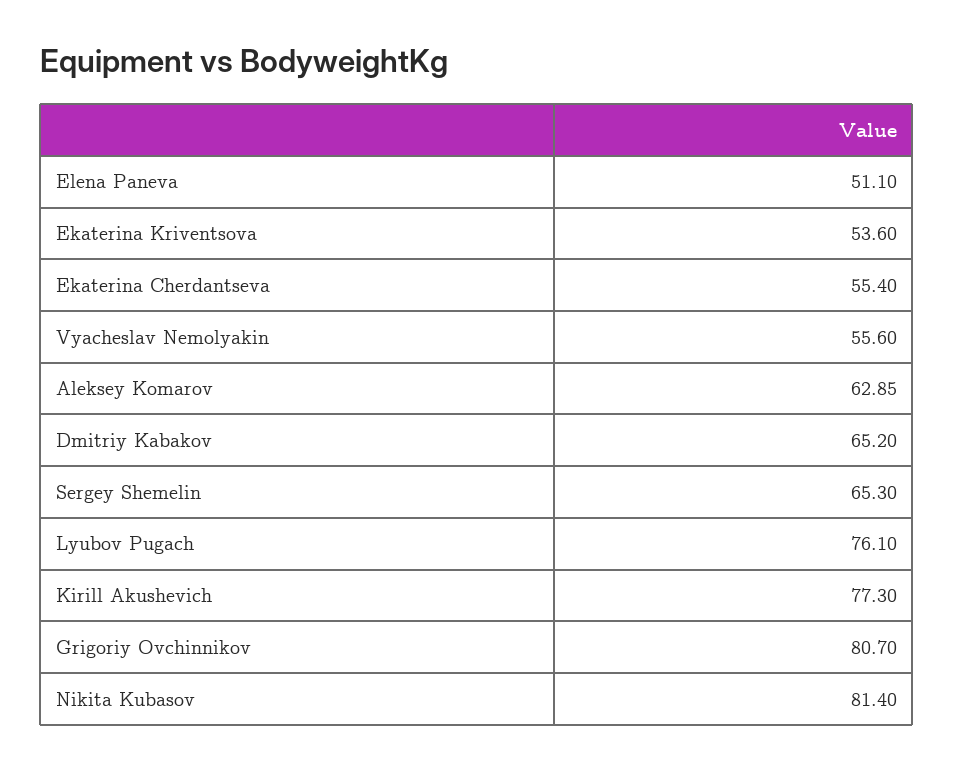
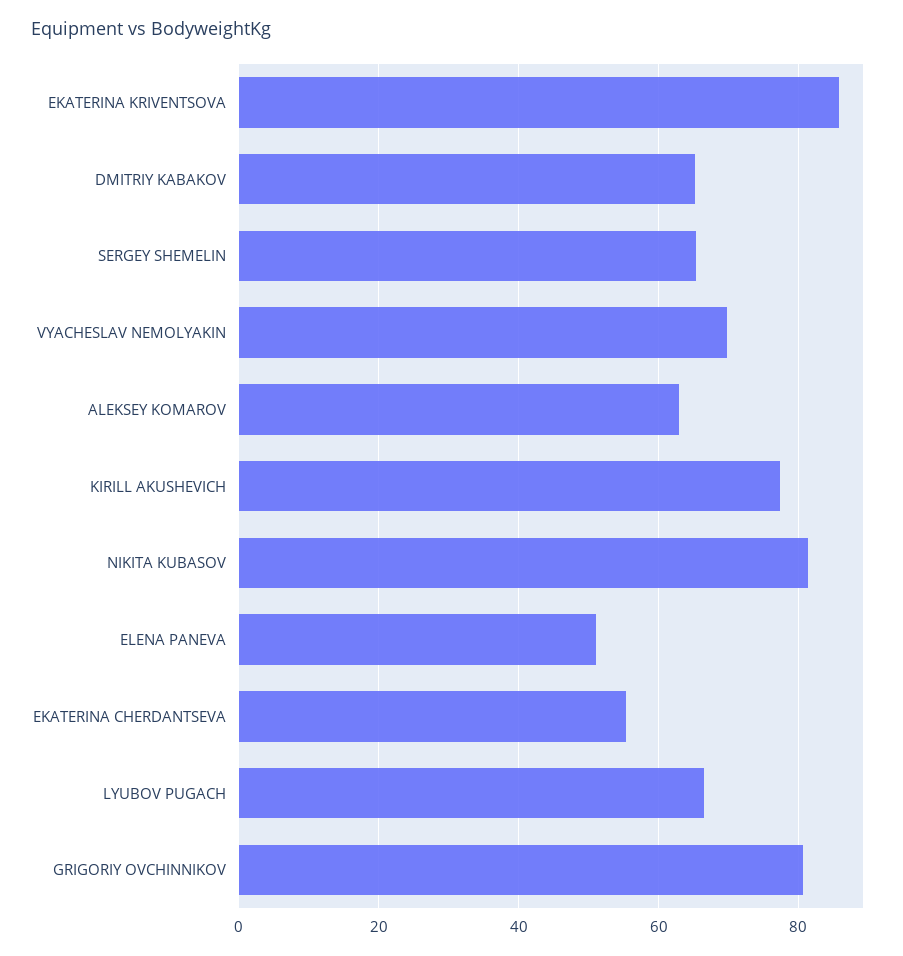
Ekaterina Kriventsova: 53.6 -> 86
Vyacheslav Nemolyakin: 55.6 -> 70
Lyubov Pugach: 76.1 -> 66

